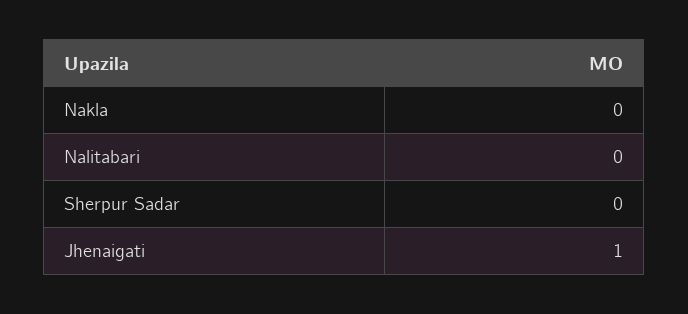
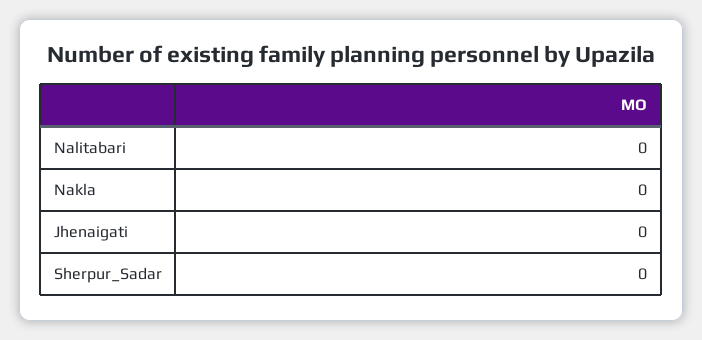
Jhenaigati: 1 -> 0

